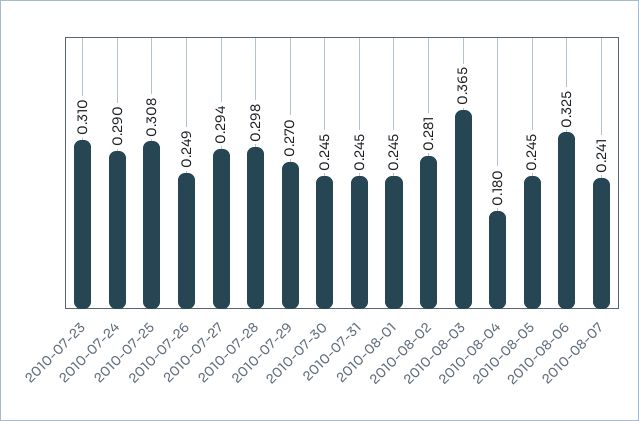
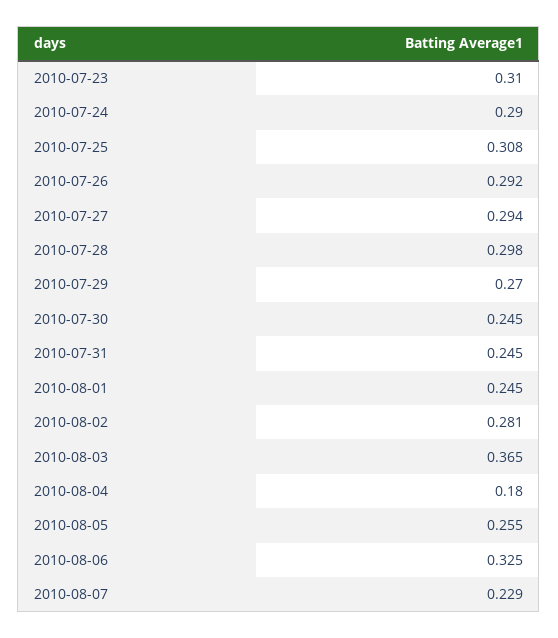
2010-07-26: 0.249 -> 0.292
2010-08-05: 0.245 -> 0.255
2010-08-07: 0.241 -> 0.229

